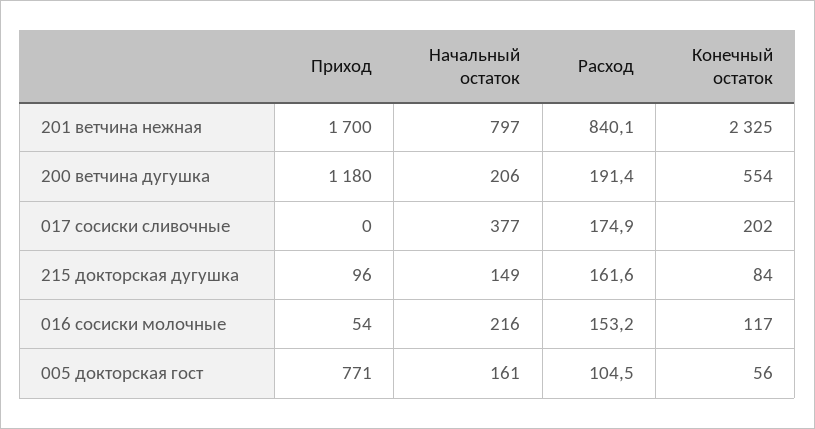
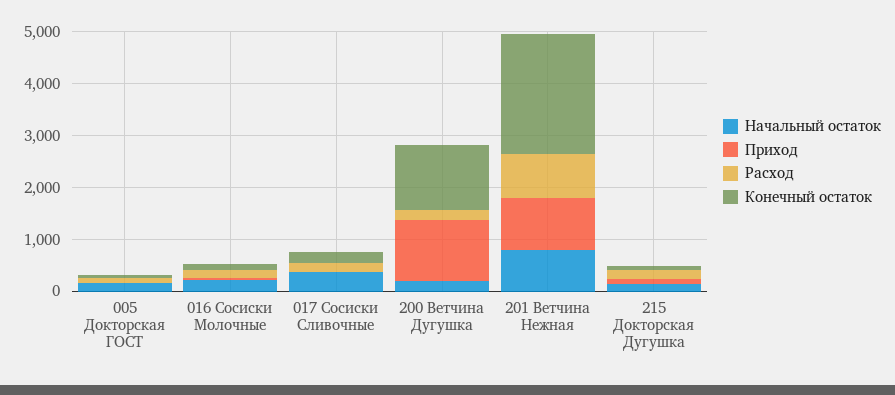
Приход, 201 ветчина нежная: 1700 -> 1000
Конечный остаток, 200 ветчина дугушка: 554 -> 1200
Приход, 005 докторская гост: 771 -> 0

